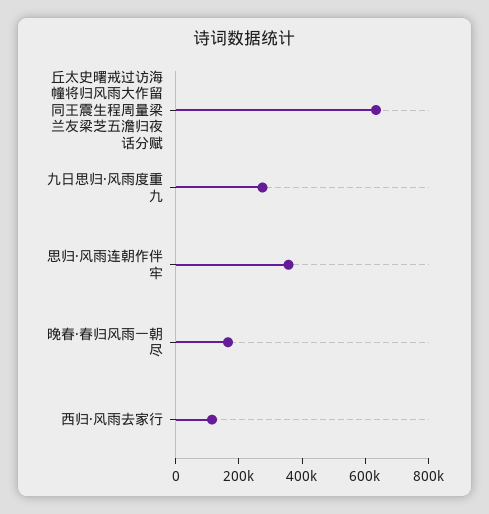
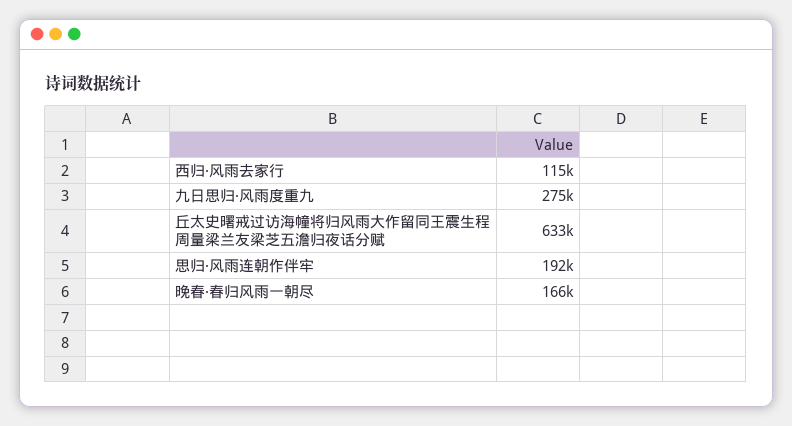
思归·风雨连朝作伴牢: 350000 -> 192000

